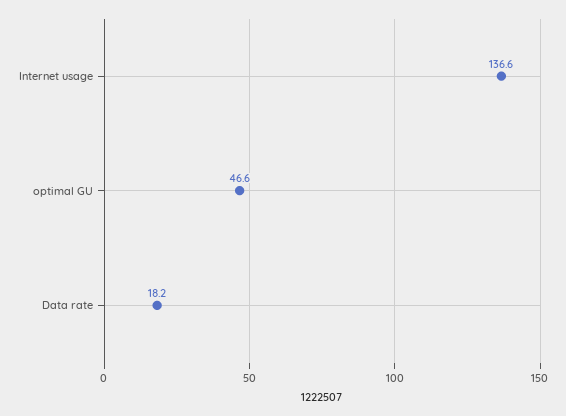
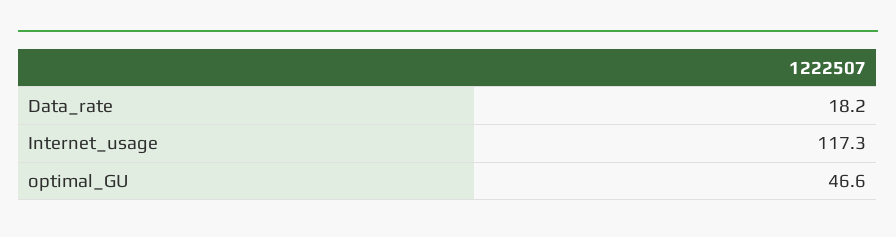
Internet usage: 136.6 -> 117.3

